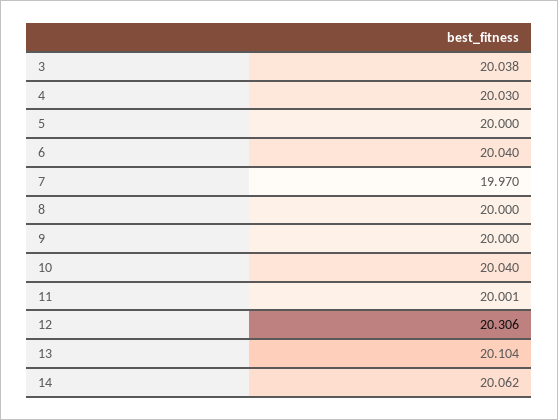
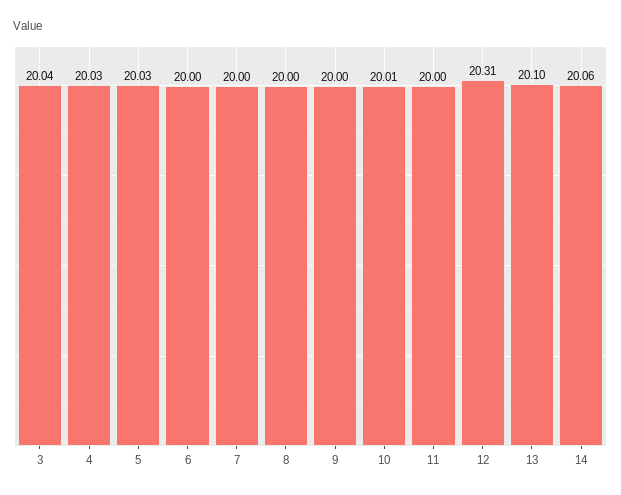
5: 20 -> 20.03
6: 20.04 -> 20
7: 19.97 -> 20
10: 20.04 -> 20.01

